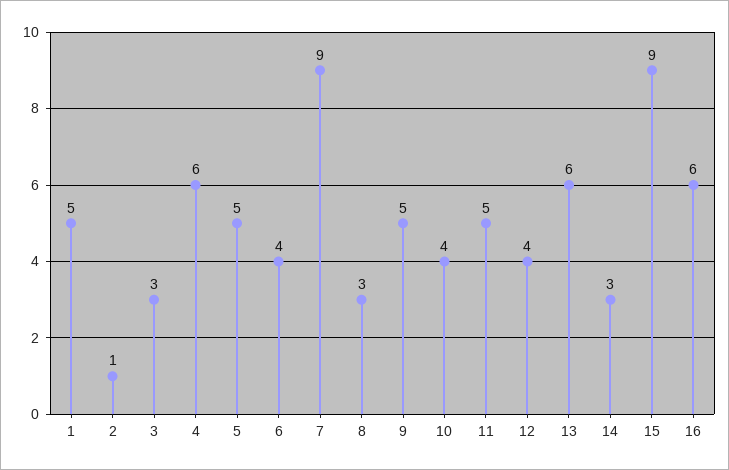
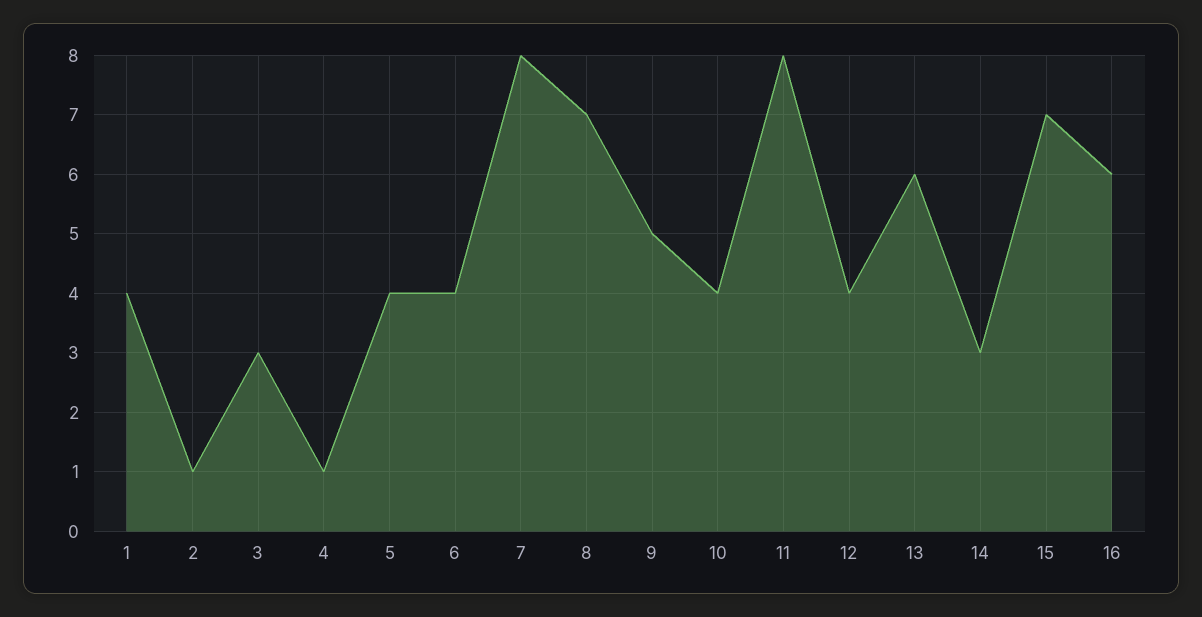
1: 5 -> 4
4: 6 -> 1
5: 5 -> 4
7: 9 -> 8
8: 3 -> 7
11: 5 -> 8
15: 9 -> 7

